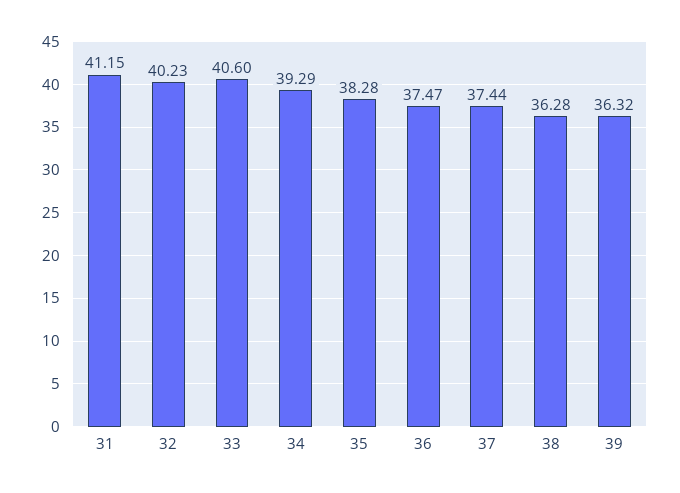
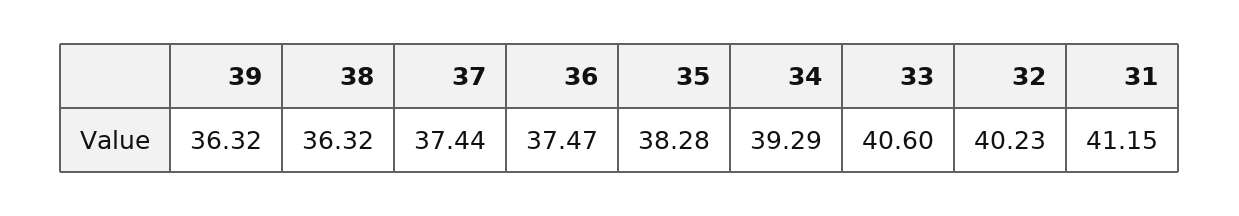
38: 36.28 -> 36.32

